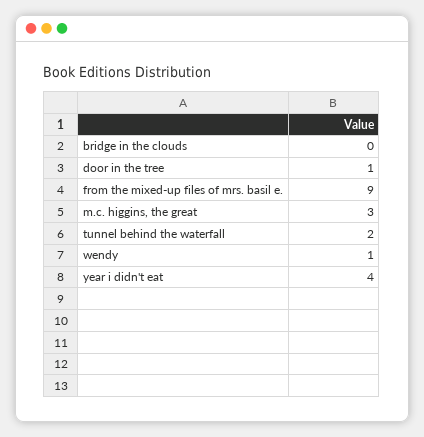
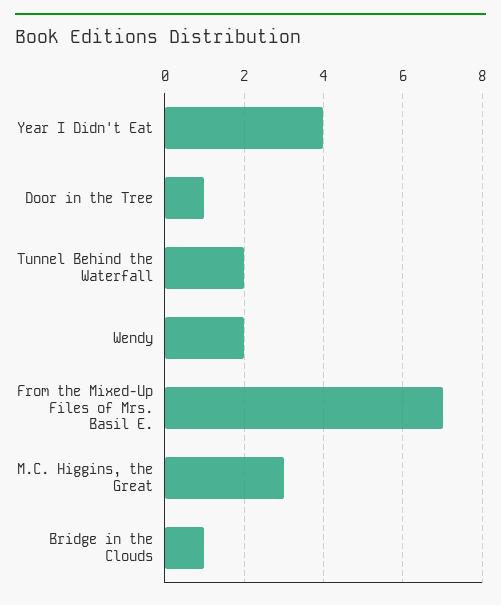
bridge in the clouds: 0 -> 1
from the mixed-up files of mrs. basil e.: 9 -> 7
wendy: 1 -> 2

